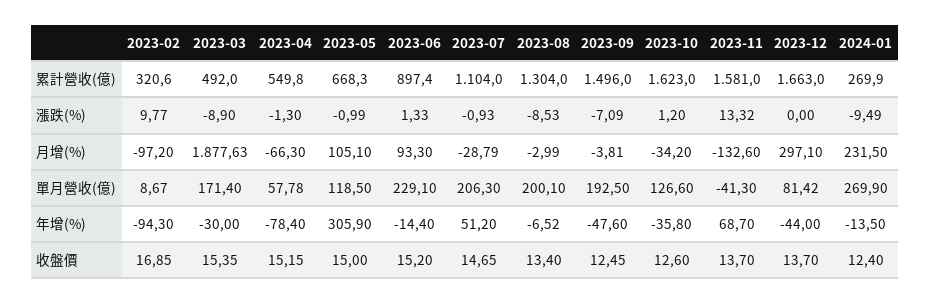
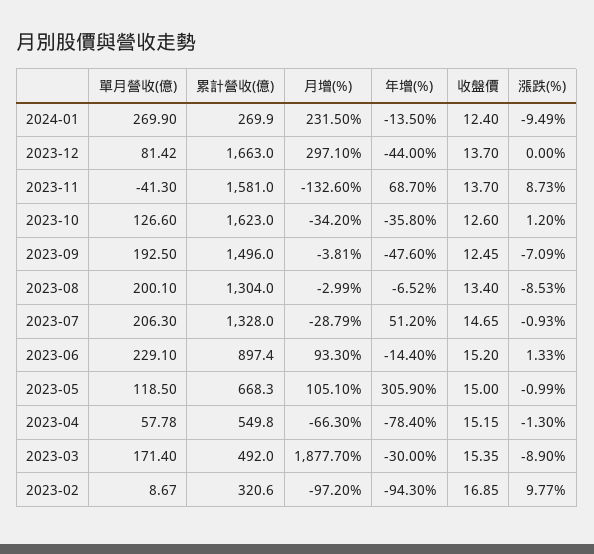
2023-07, 累計營收(億): 1104 -> 1328
2023-11, 漲跌(%): 13.32 -> 8.73
2023-03, 月增(%): 1877.63 -> 1877.7

